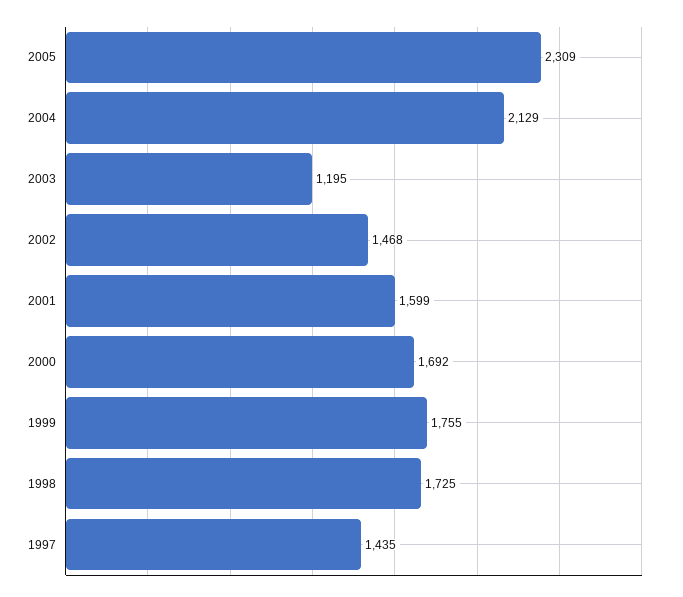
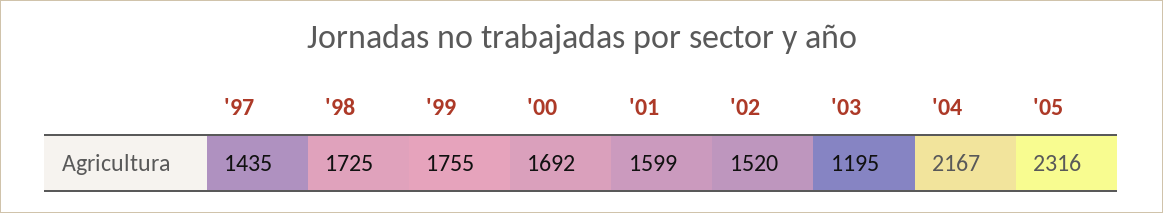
2005: 2309 -> 2316
2004: 2129 -> 2167
2002: 1468 -> 1520

